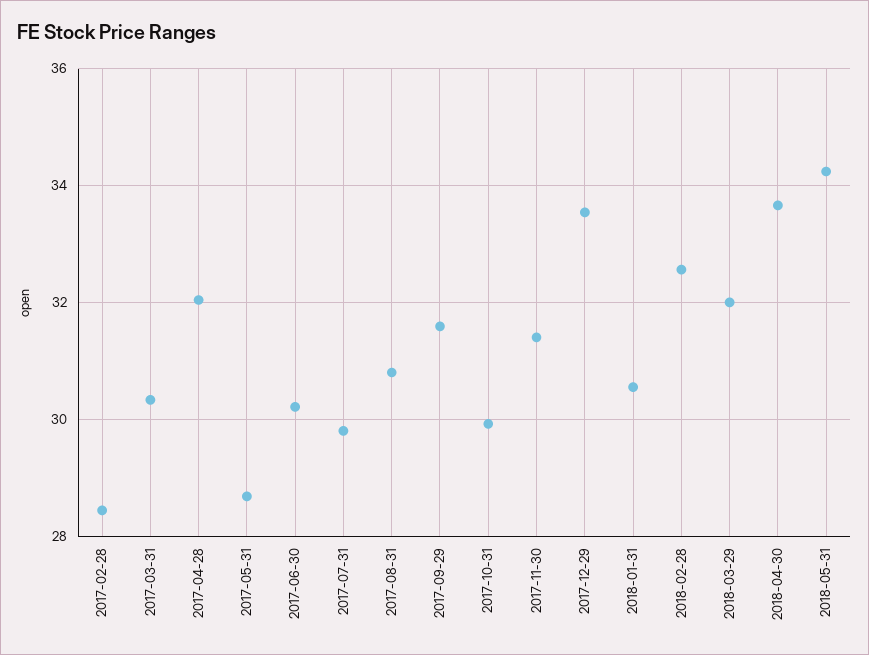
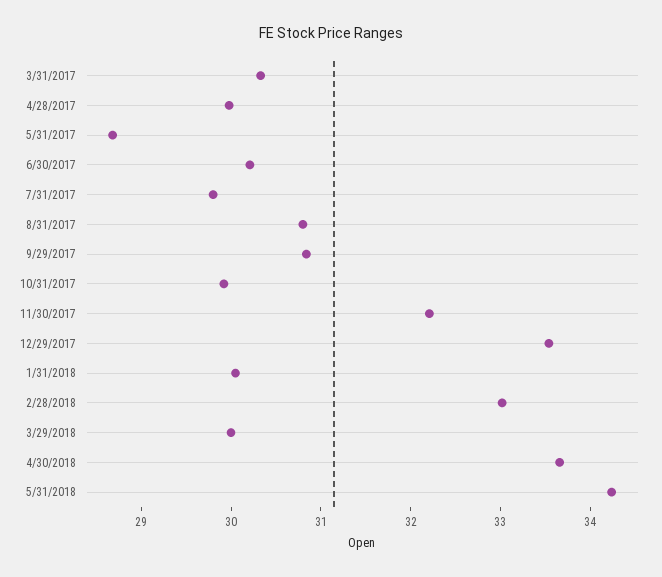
2017-02-28: 28.4 -> none
2017-04-28: 32 -> 30
2017-09-29: 31.6 -> 30.8
2017-11-30: 31.4 -> 32.2
2018-01-31: 30.6 -> 30
2018-02-28: 32.6 -> 33
2018-03-29: 32 -> 30

